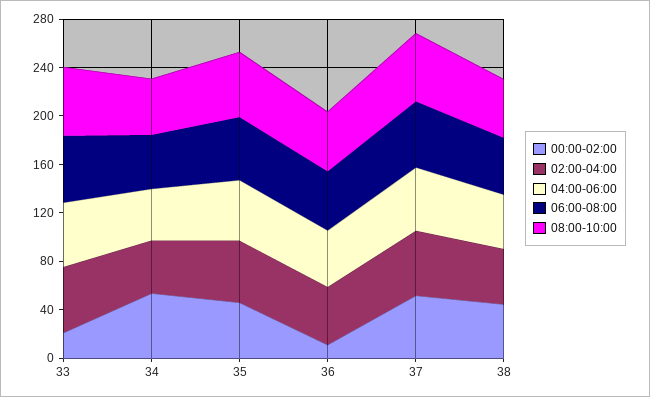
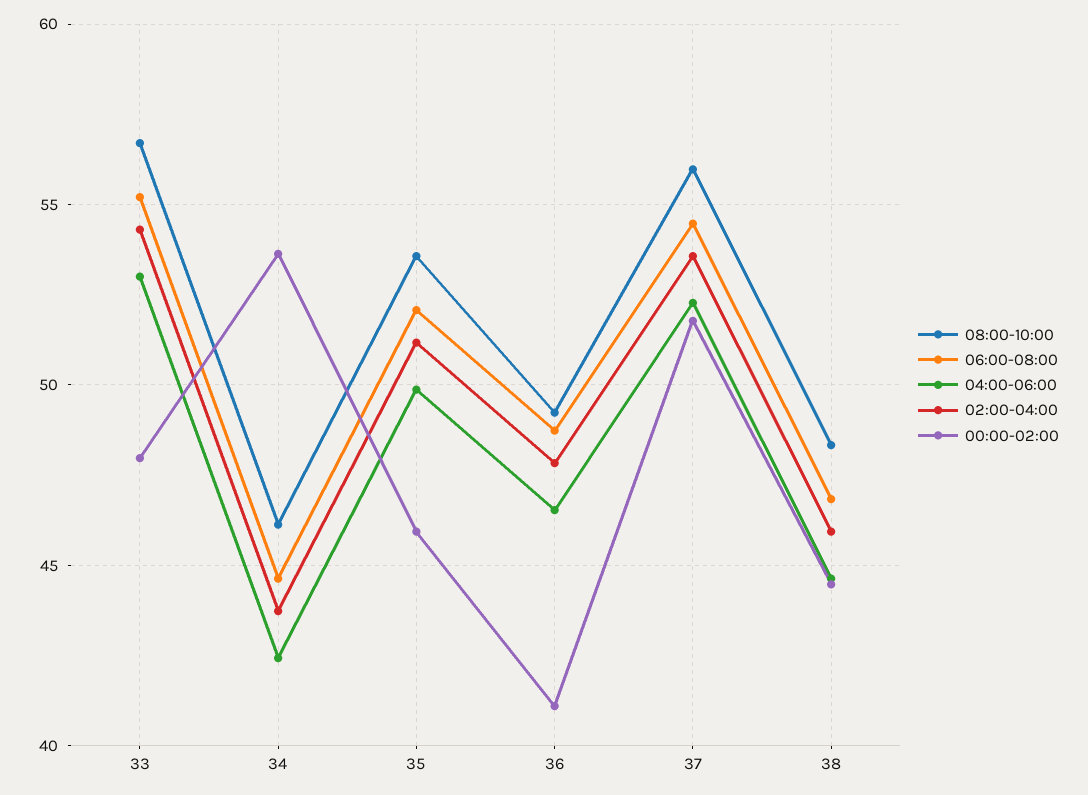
00:00-02:00, 33: 20 -> 48
00:00-02:00, 36: 10 -> 41

